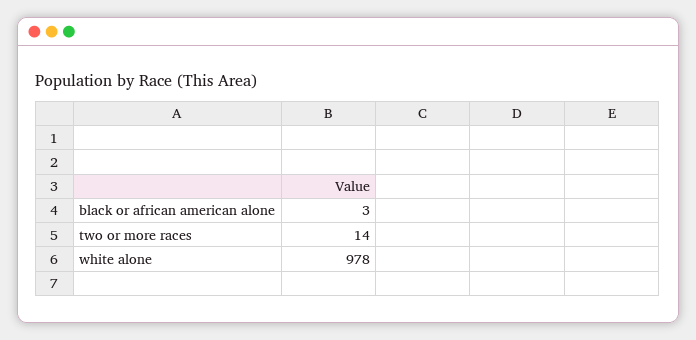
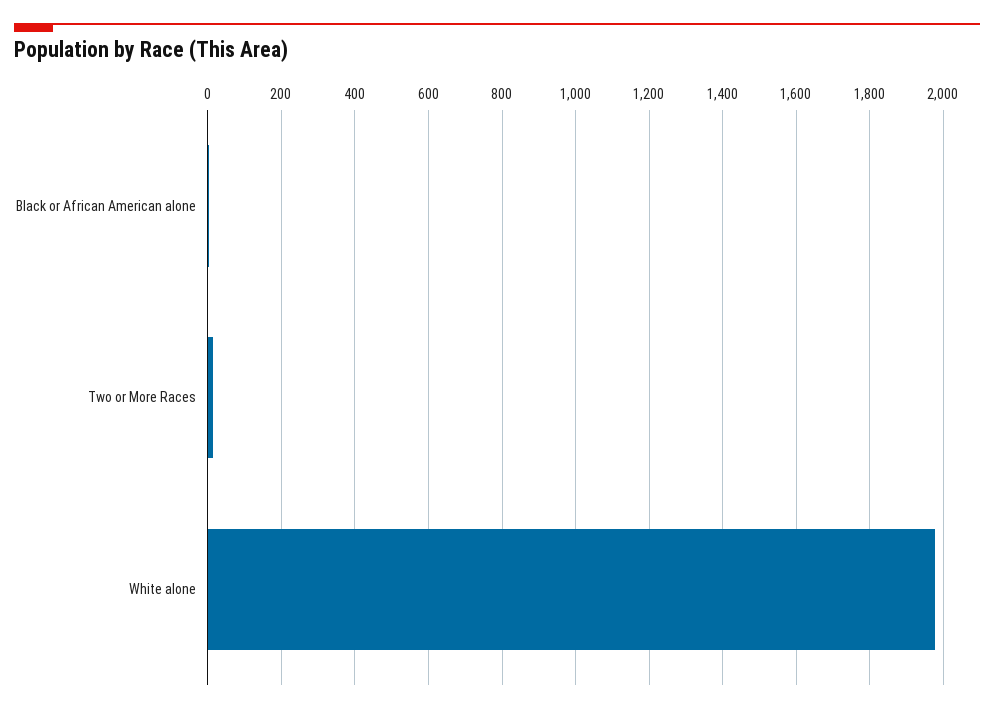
white alone: 978 -> 1980

